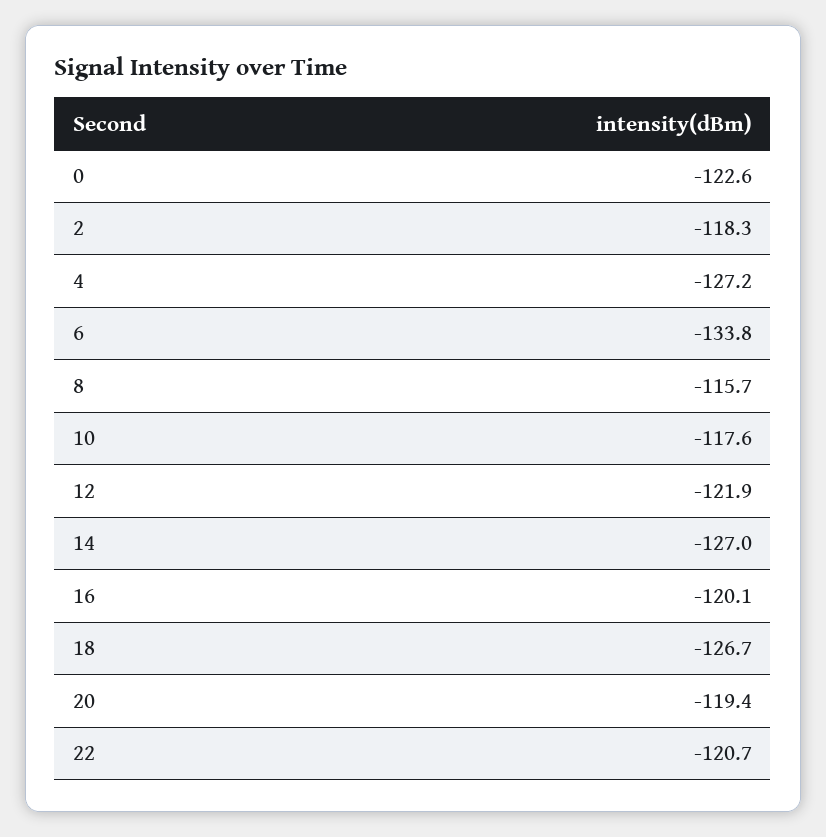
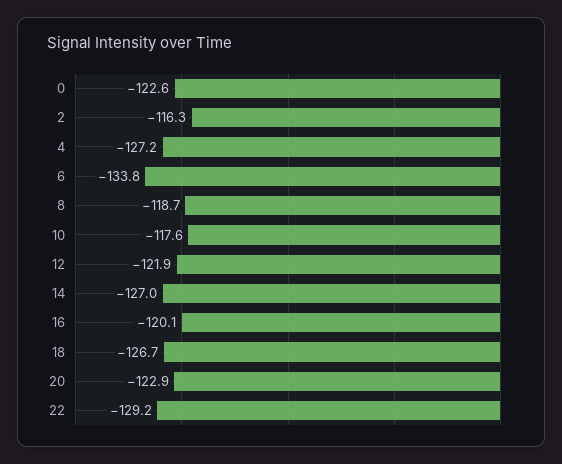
2: -118.3 -> -116.3
8: -115.7 -> -118.7
20: -119.4 -> -122.9
22: -120.7 -> -129.2

